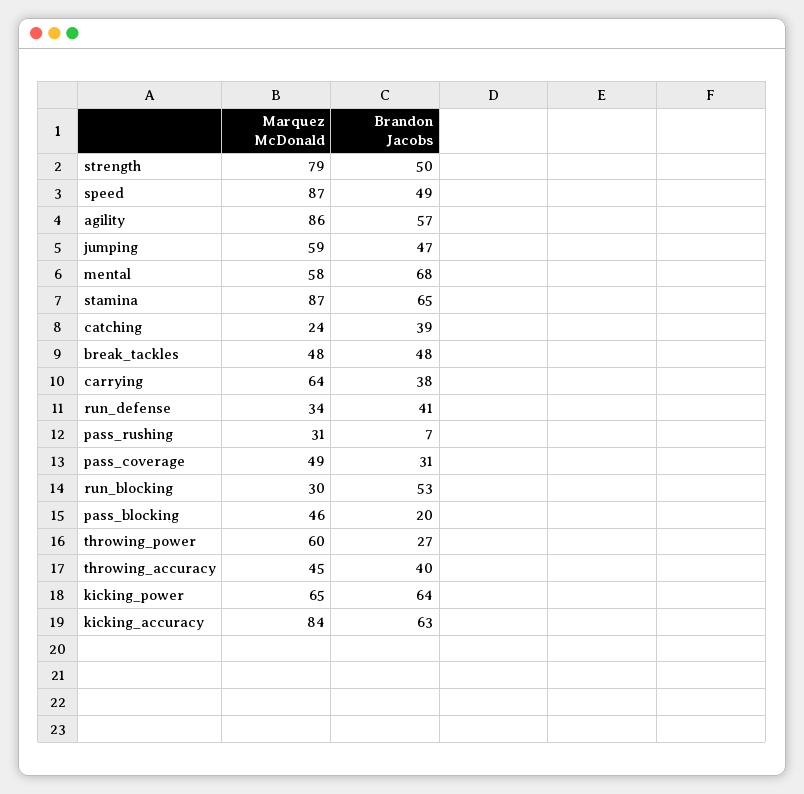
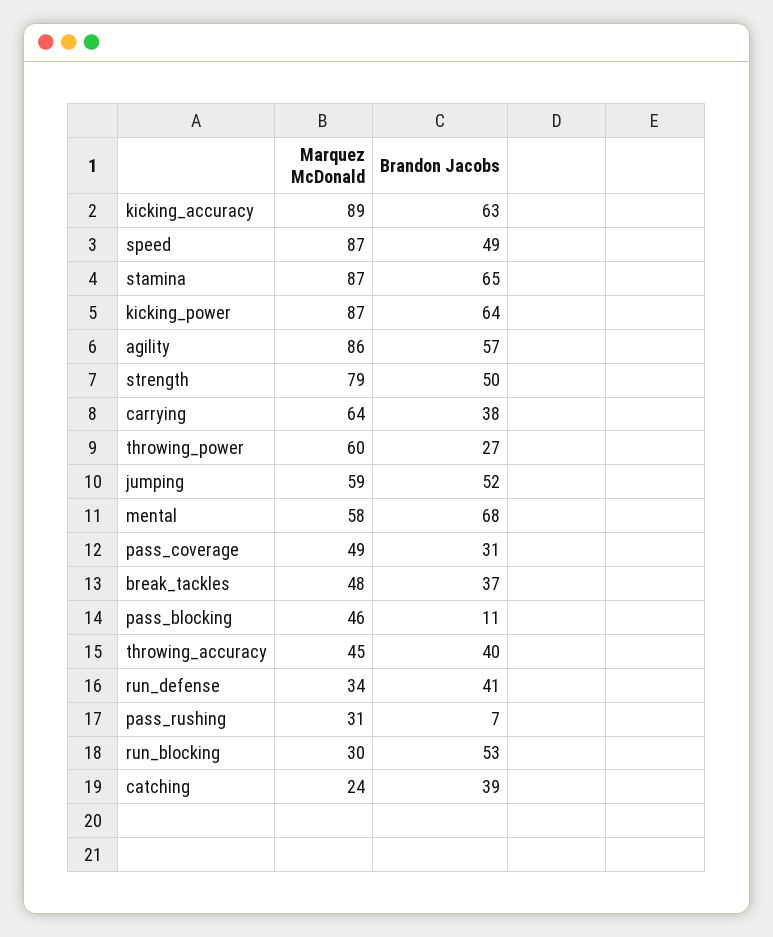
Brandon Jacobs, jumping: 47 -> 52
Brandon Jacobs, break_tackles: 48 -> 37
Brandon Jacobs, pass_blocking: 20 -> 11
Marquez McDonald, kicking_power: 65 -> 87
Marquez McDonald, kicking_accuracy: 84 -> 89

